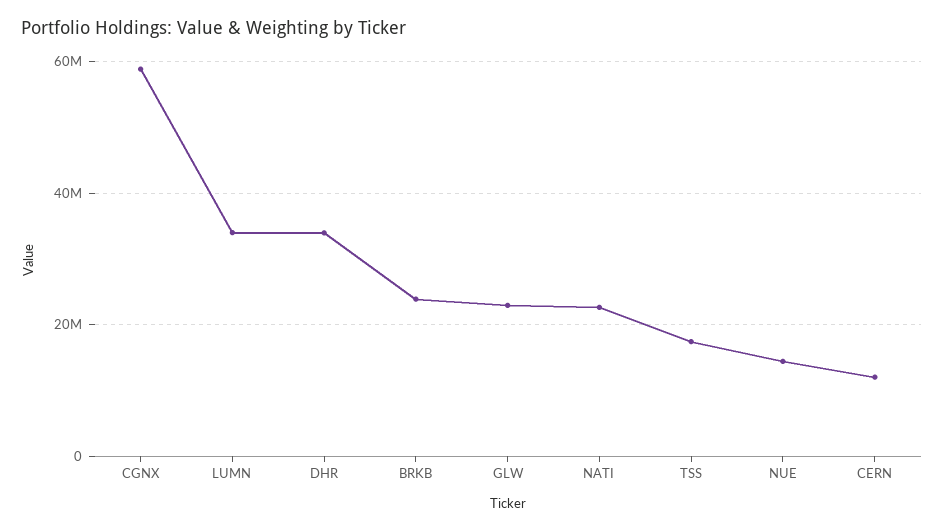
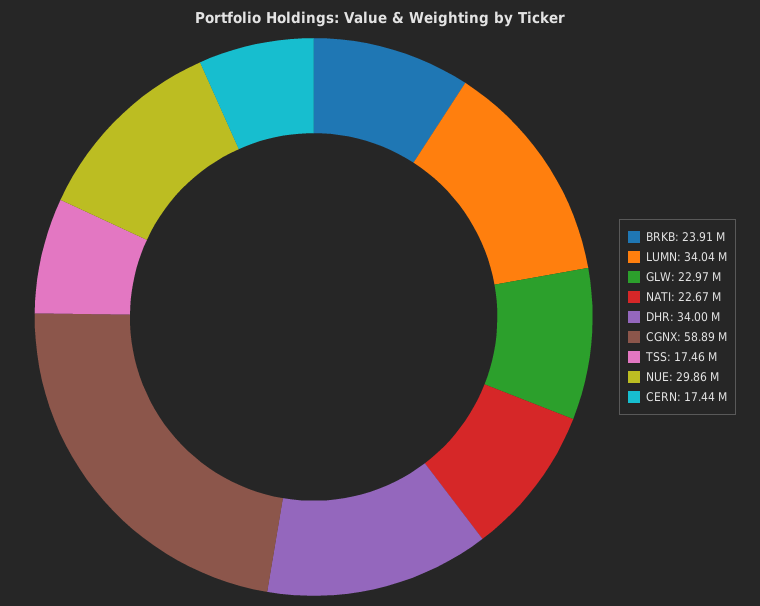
NUE: 14000000 -> 29860000
CERN: 12000000 -> 17440000

